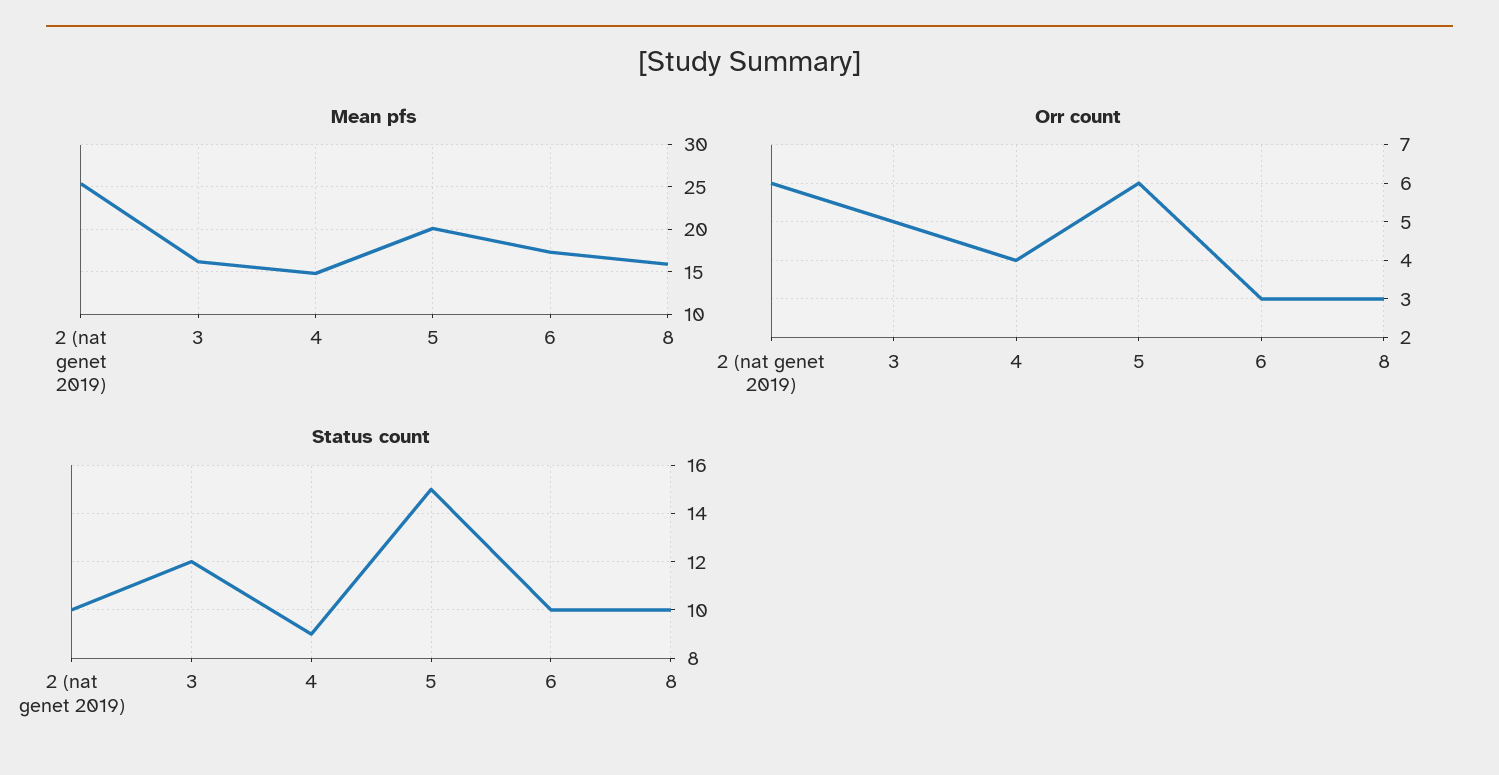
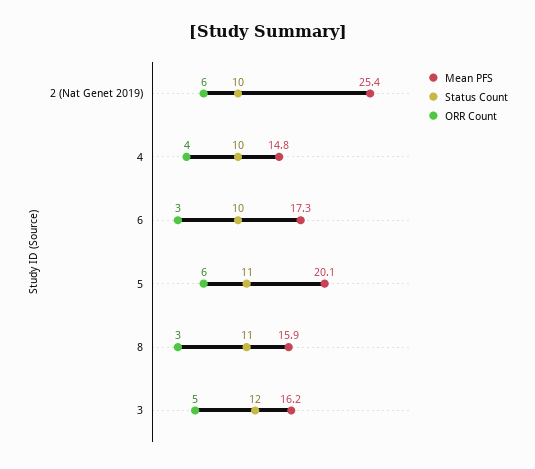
Status count, 4: 9 -> 10
Status count, 5: 15 -> 11
Status count, 8: 10 -> 11

